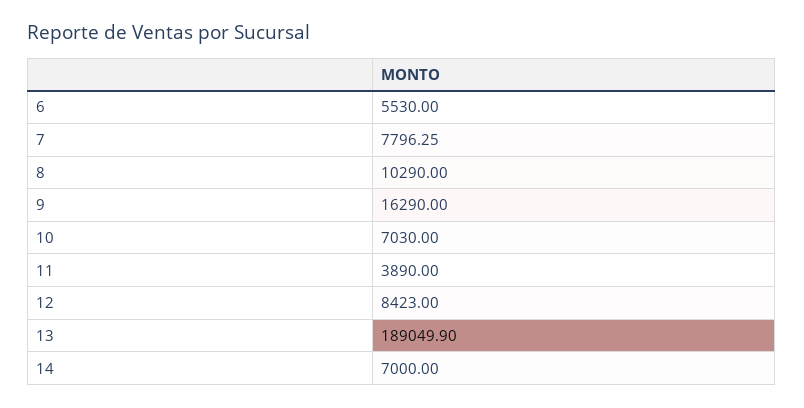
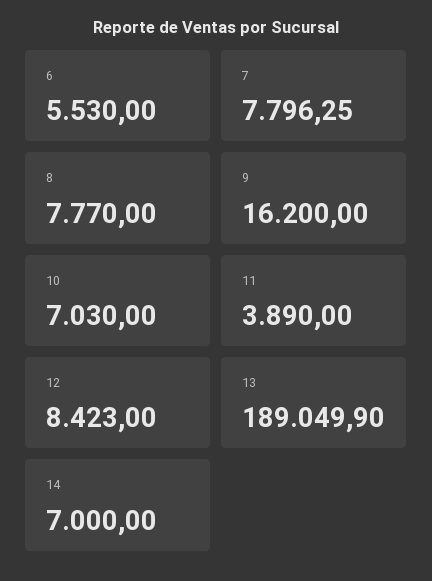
8: 10290 -> 7770
9: 16290 -> 16200

